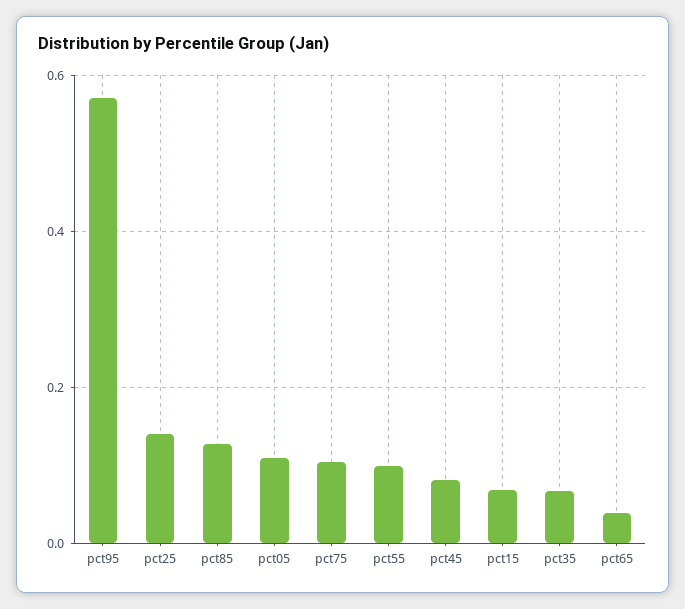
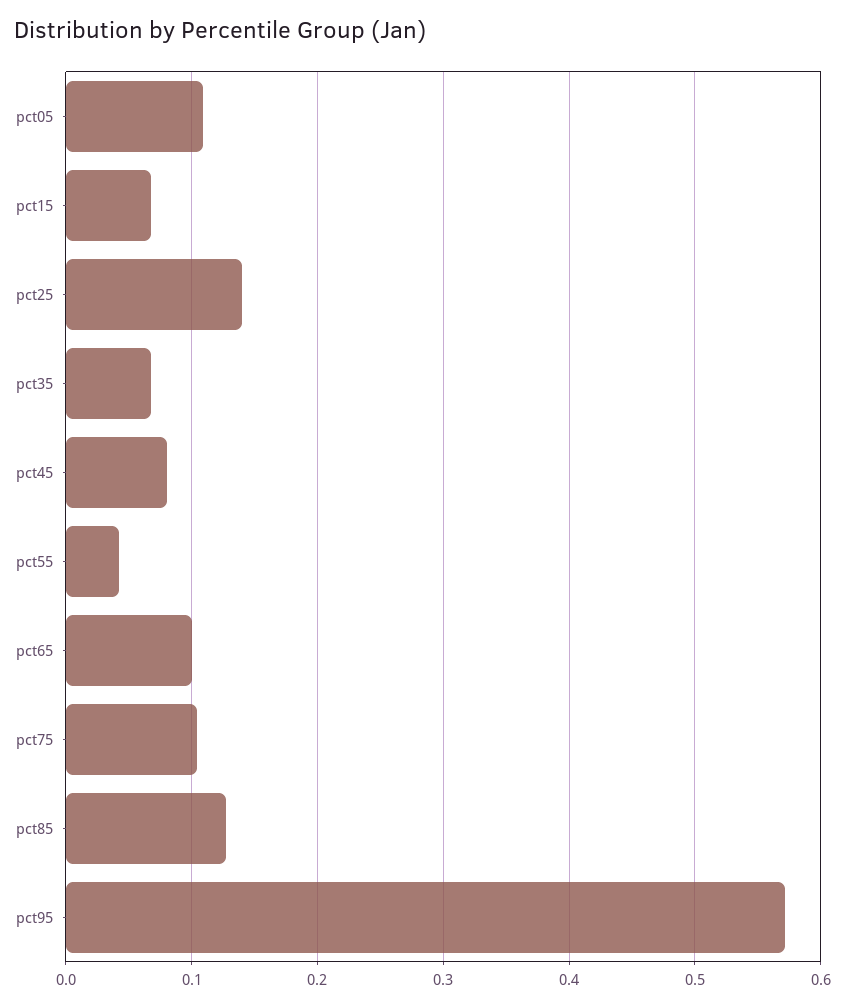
pct55: 0.1 -> 0.04
pct65: 0.04 -> 0.1

